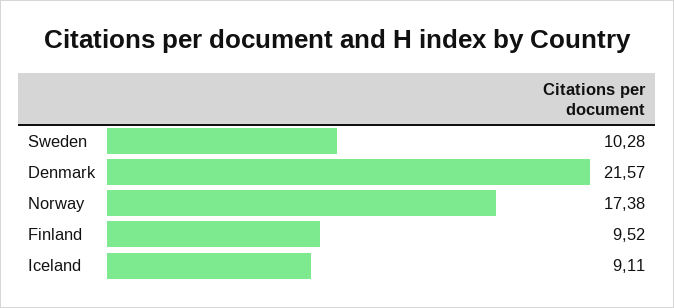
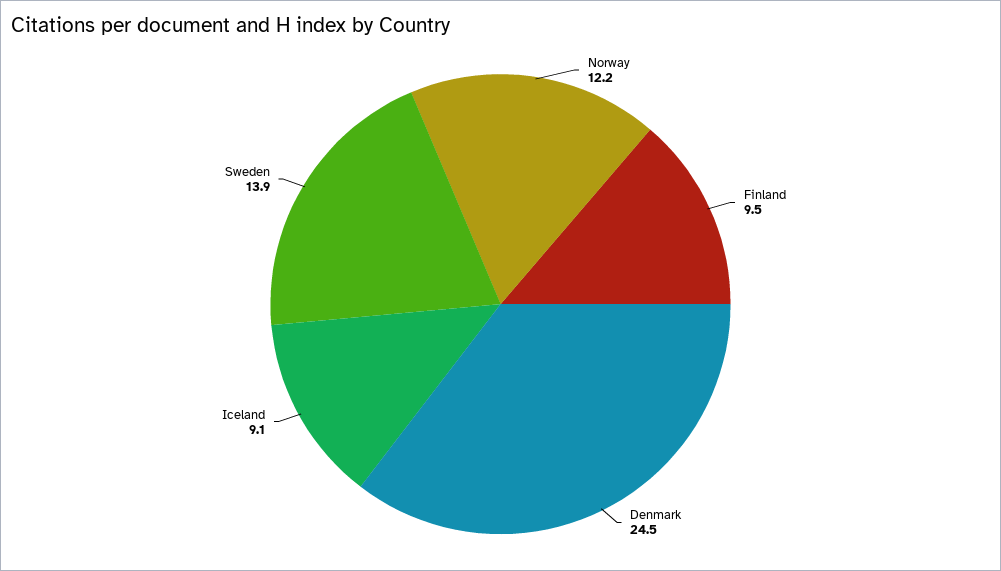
Sweden: 10.28 -> 13.9
Denmark: 21.57 -> 24.5
Norway: 17.38 -> 12.2

